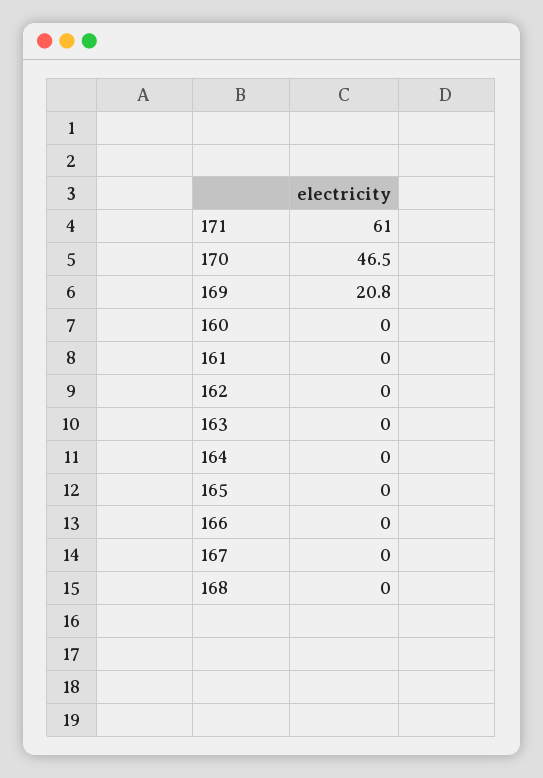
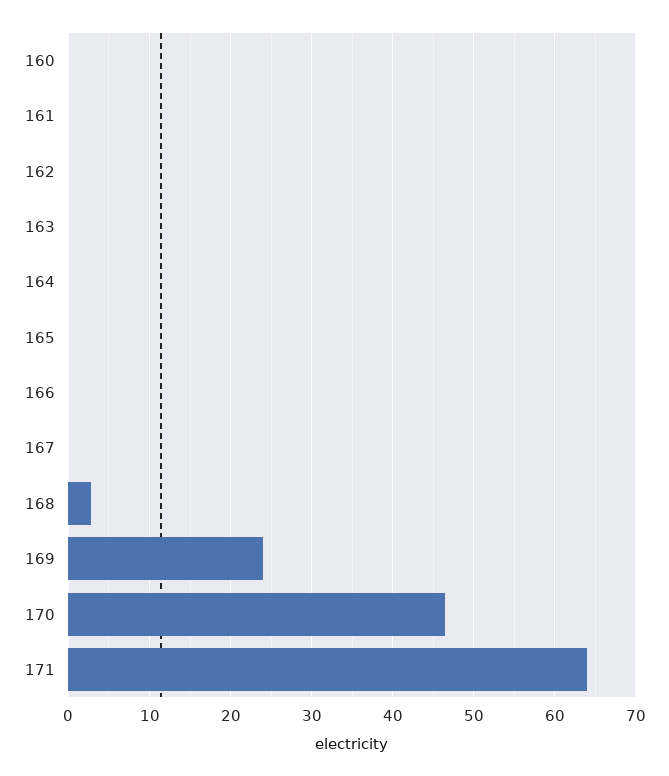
171: 61 -> 64
169: 20.8 -> 24
168: 0 -> 3

